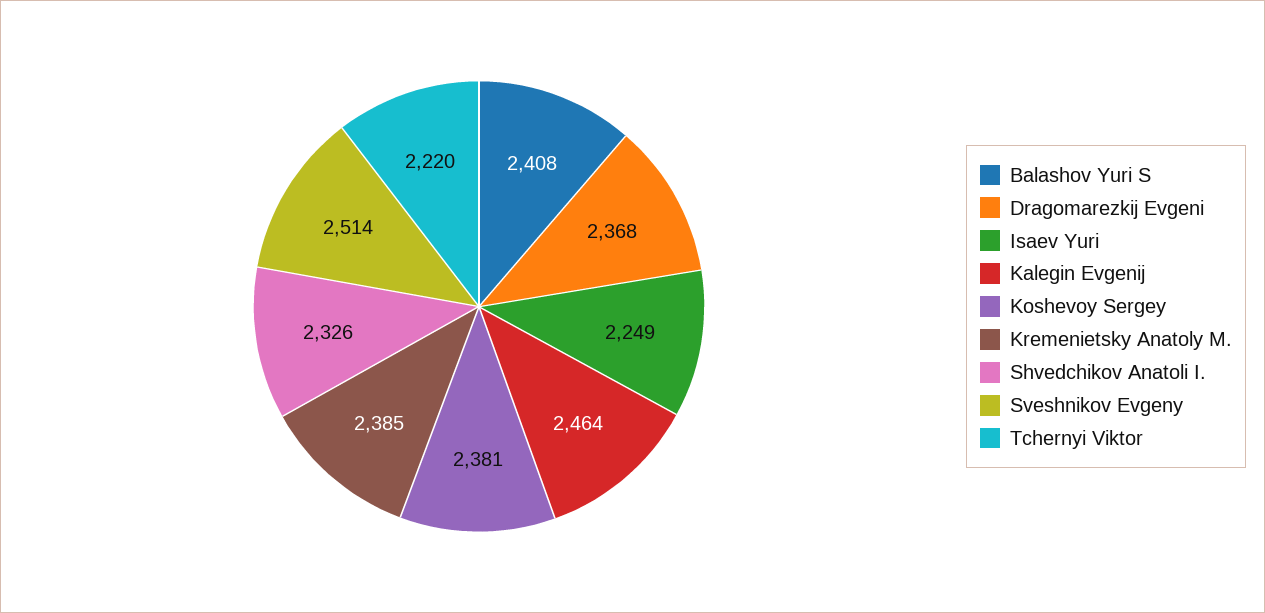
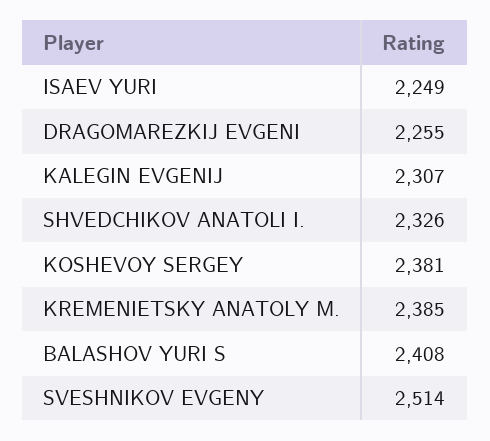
Dragomarezkij Evgeni: 2368 -> 2255
Kalegin Evgenij: 2464 -> 2307
Tchernyi Viktor: 2220 -> none

